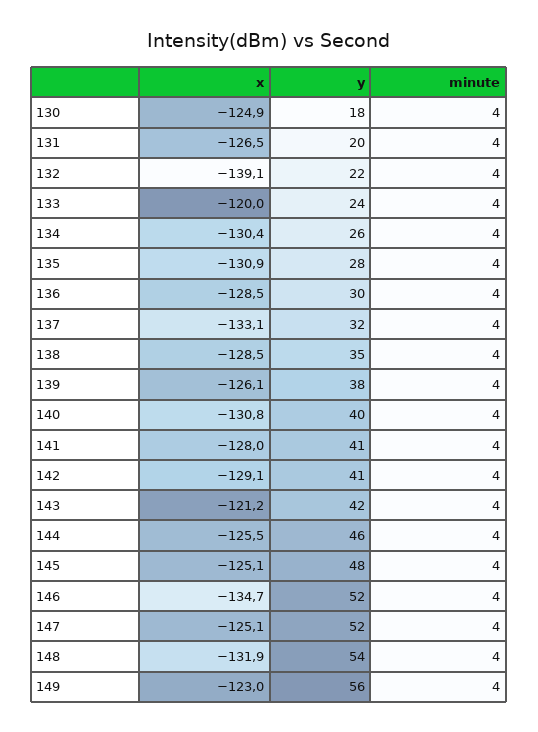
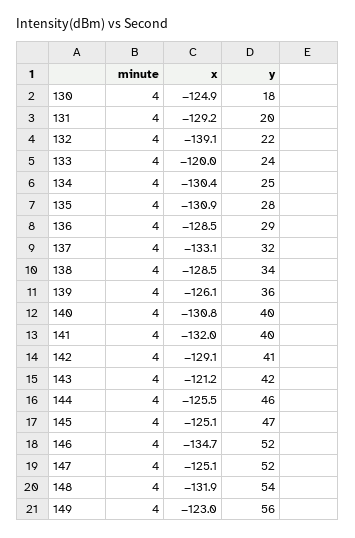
x, 131: -126.5 -> -129.2
y, 134: 26 -> 25
y, 136: 30 -> 29
y, 138: 35 -> 34
y, 139: 38 -> 36
x, 141: -128 -> -132
y, 141: 41 -> 40
y, 145: 48 -> 47

